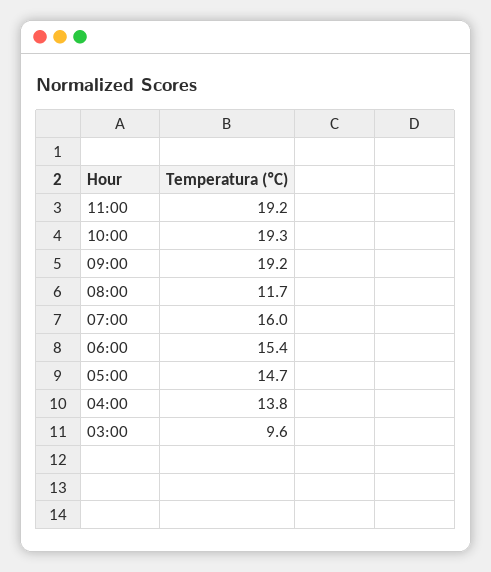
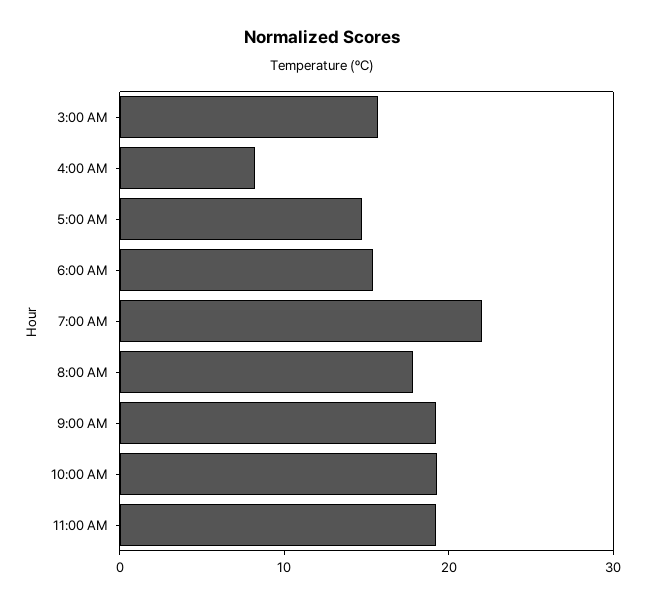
08:00: 11.7 -> 18
07:00: 16 -> 22
04:00: 13.8 -> 8
03:00: 9.6 -> 16

